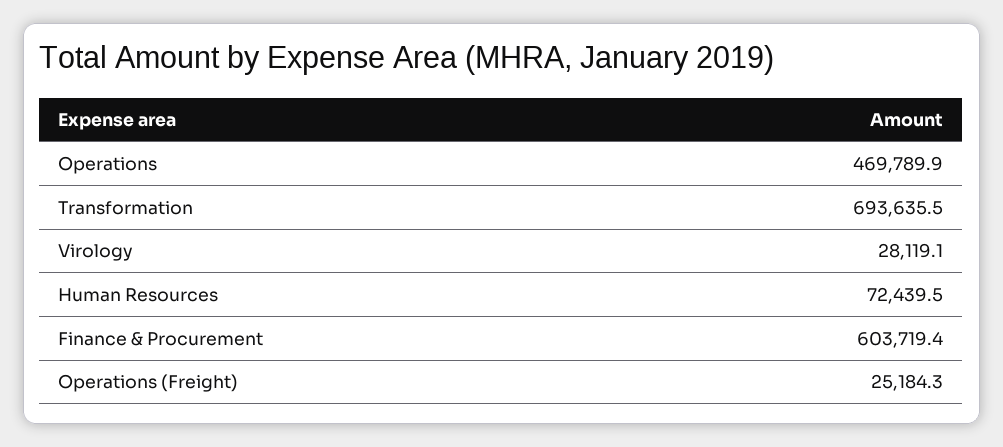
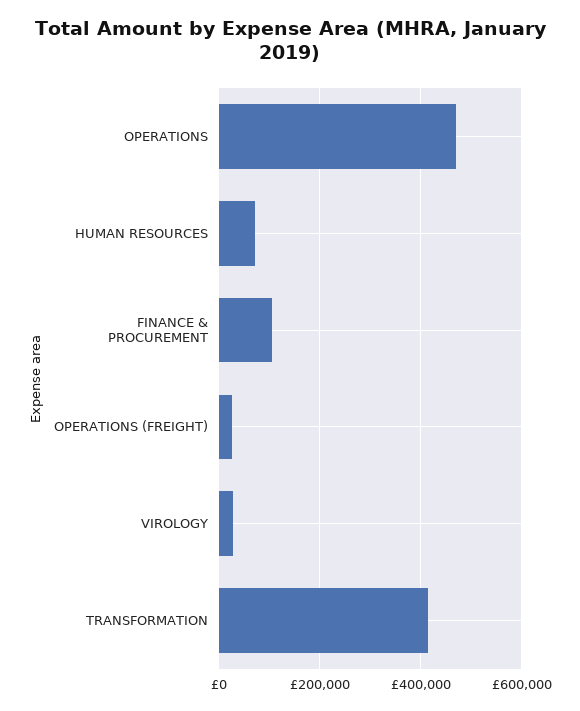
Transformation: 693635.5 -> 420000
Finance & Procurement: 603719.4 -> 100000

